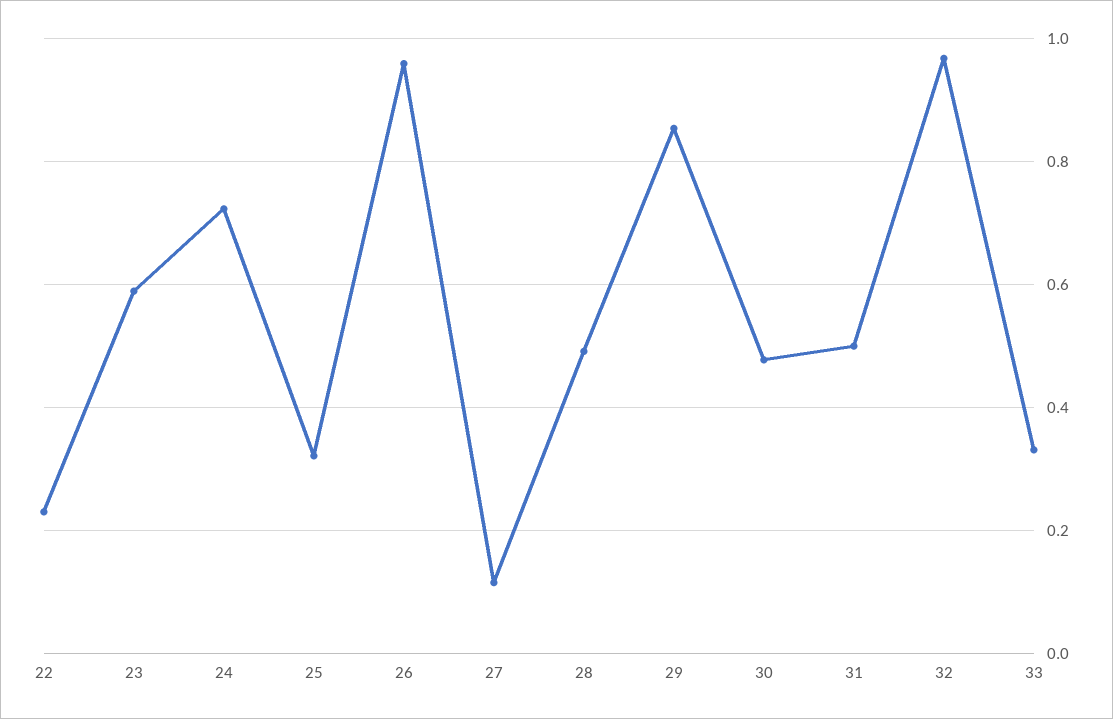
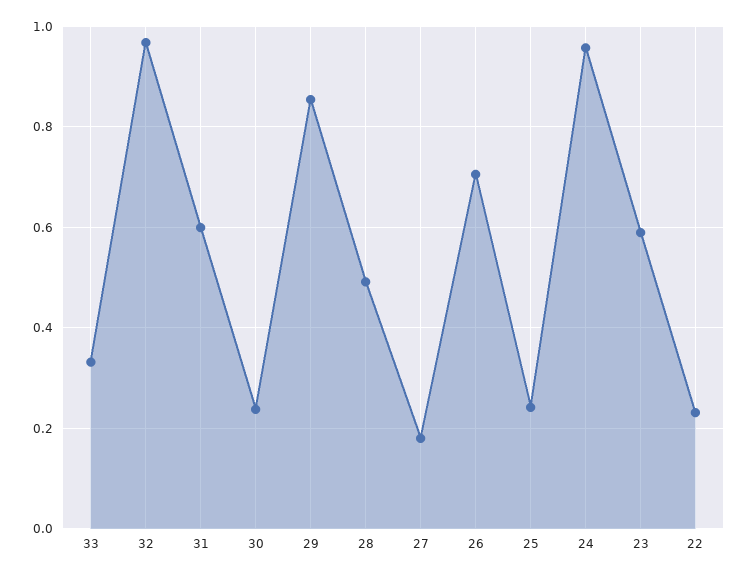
24: 0.72 -> 0.96
25: 0.32 -> 0.24
26: 0.96 -> 0.7
27: 0.12 -> 0.18
30: 0.48 -> 0.24
31: 0.5 -> 0.6

